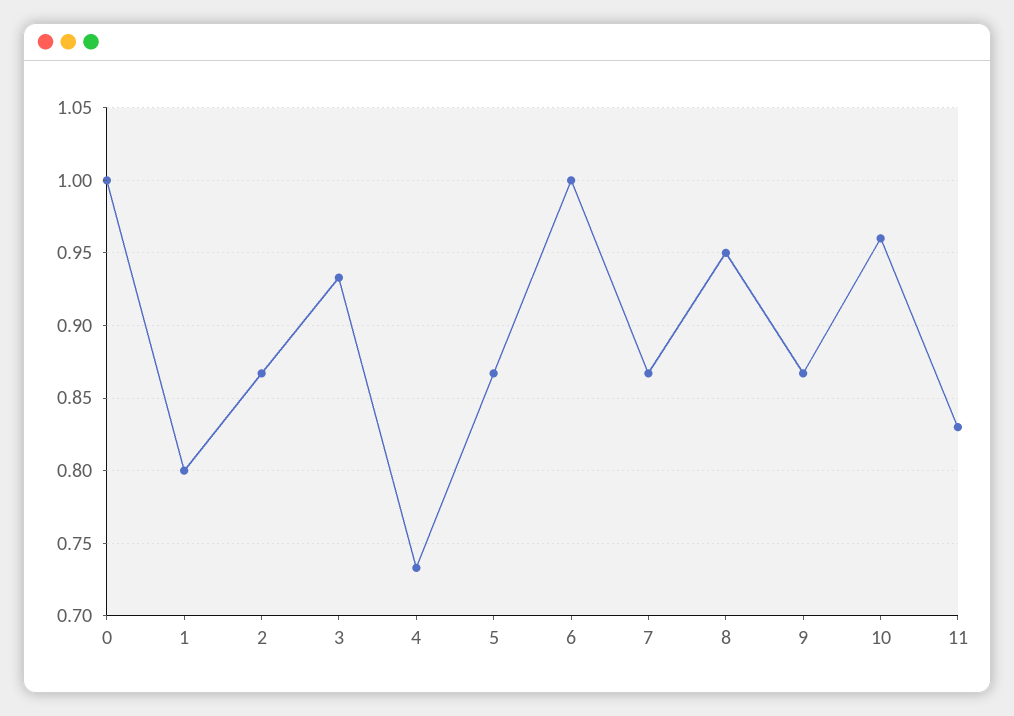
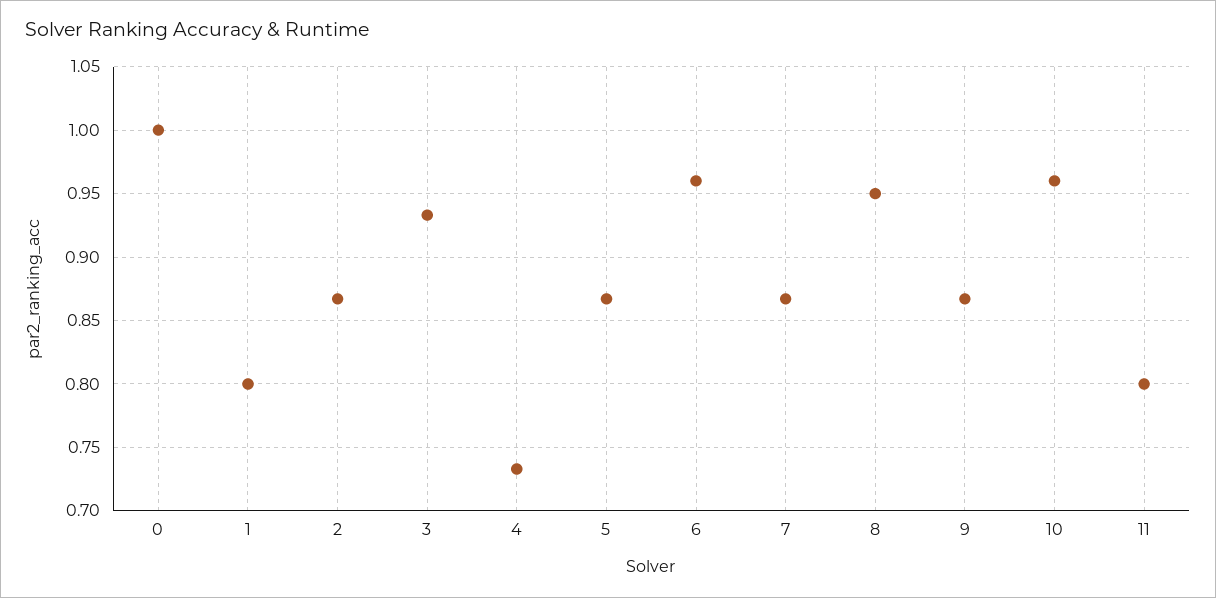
6: 1 -> 0.96
11: 0.83 -> 0.8

